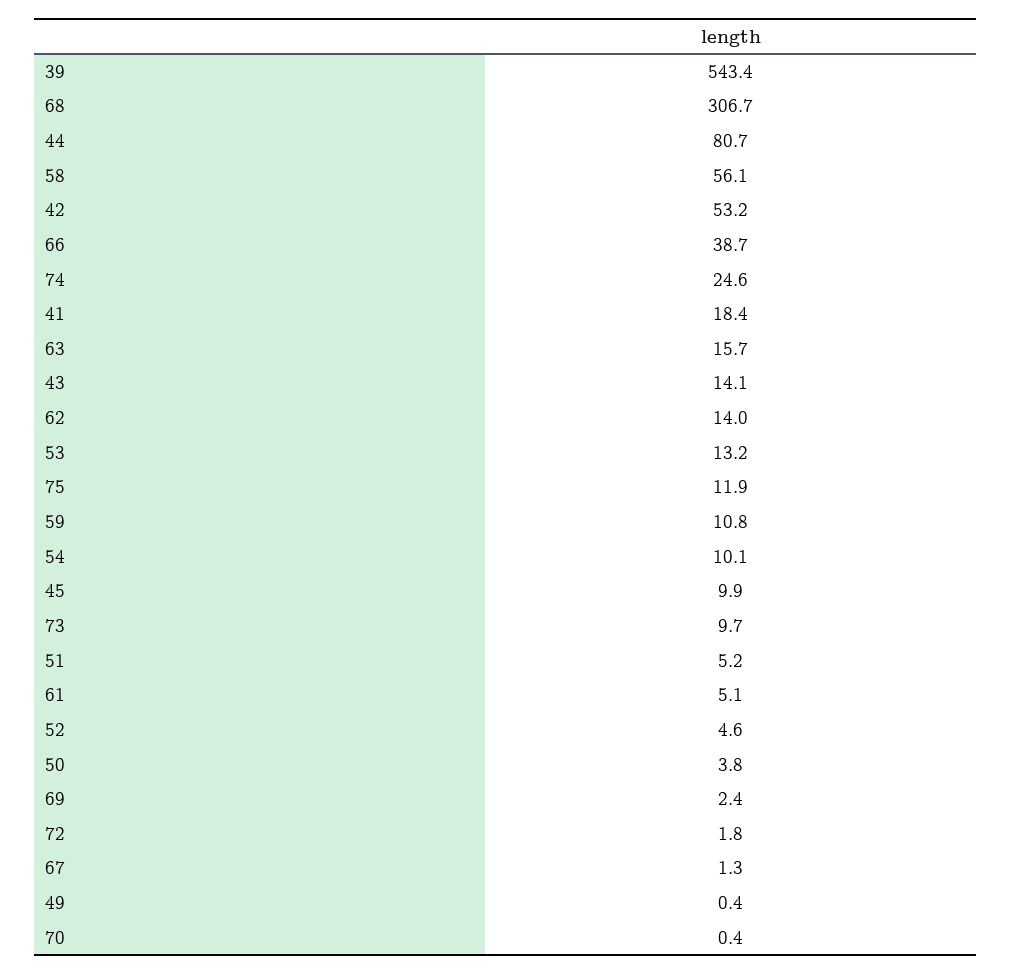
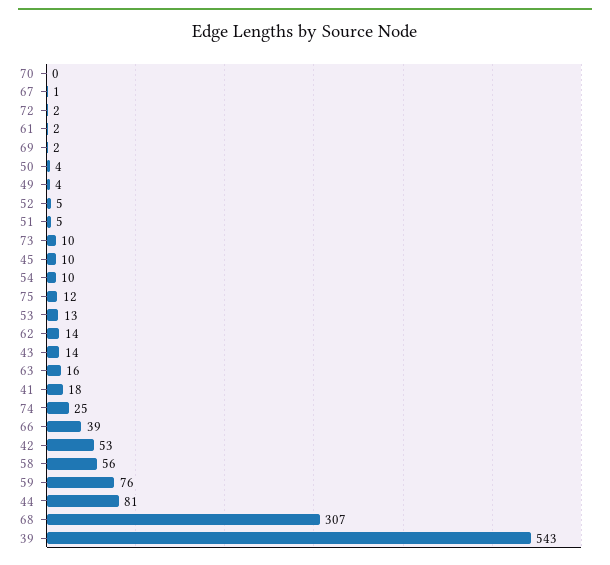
59: 10.8 -> 76
61: 5.1 -> 2
49: 0.4 -> 4

